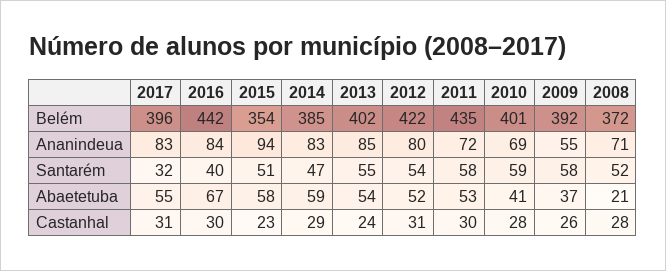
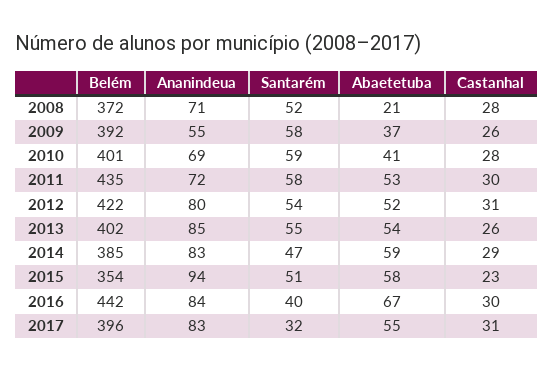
2013, Castanhal: 24 -> 26

